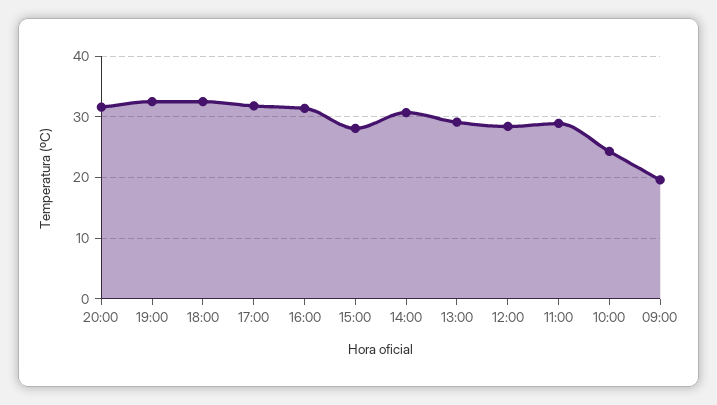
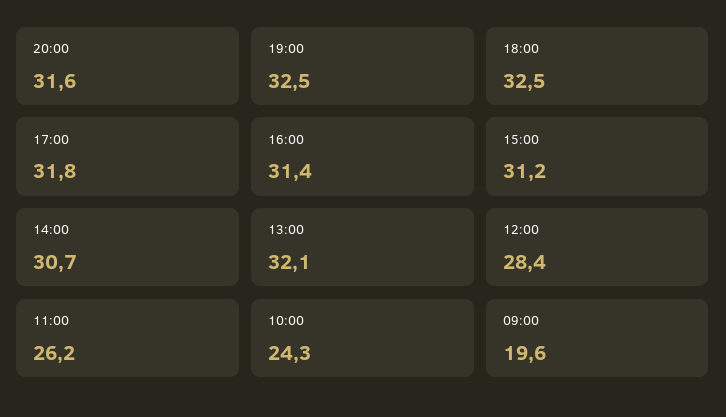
15:00: 28 -> 31.2
13:00: 29 -> 32.1
11:00: 29 -> 26.2

